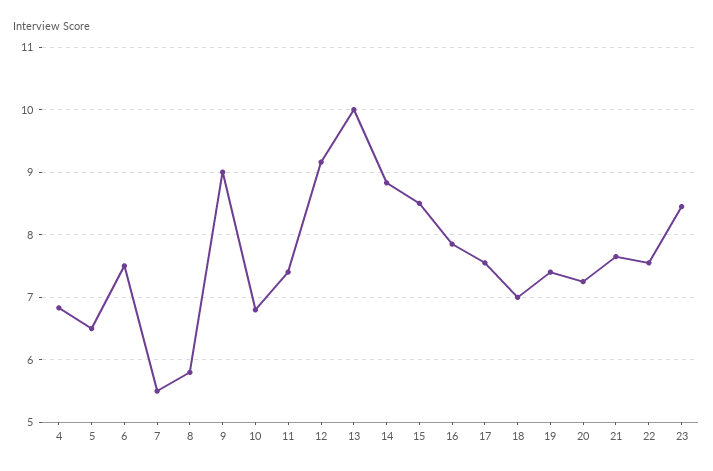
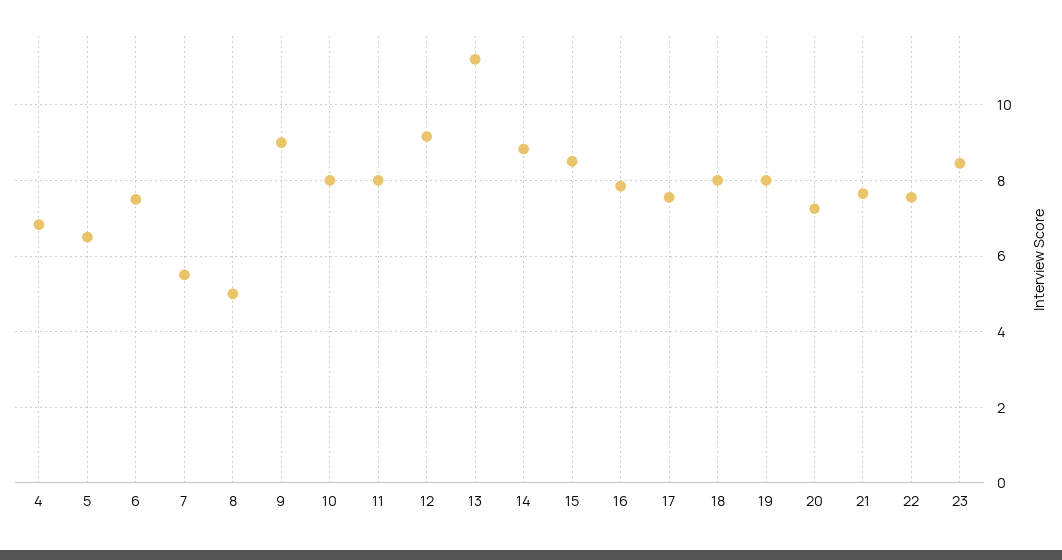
8: 5.8 -> 5
10: 6.8 -> 8
11: 7.4 -> 8
13: 10 -> 11.2
18: 7 -> 8
19: 7.4 -> 8

